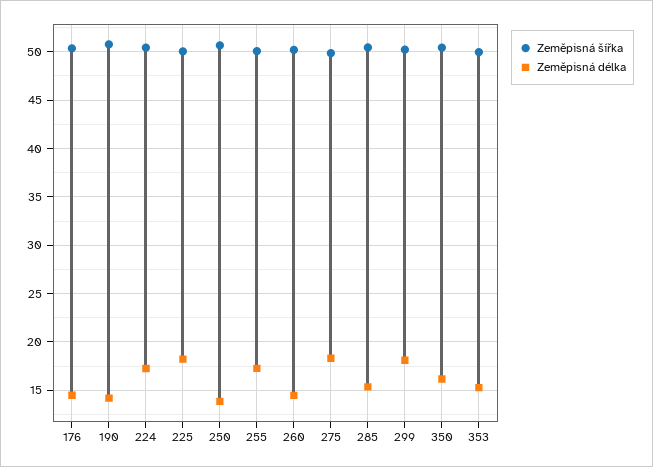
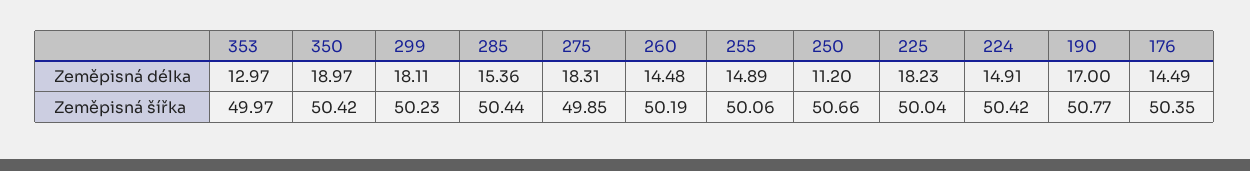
Zeměpisná délka, 190: 14 -> 17
Zeměpisná délka, 224: 17 -> 14.91
Zeměpisná délka, 250: 14 -> 11.2
Zeměpisná délka, 255: 17 -> 14.89
Zeměpisná délka, 350: 16 -> 18.97
Zeměpisná délka, 353: 15 -> 12.97

